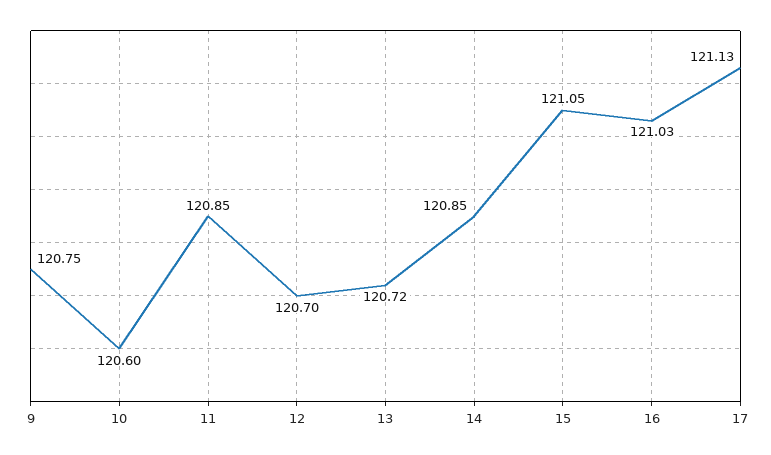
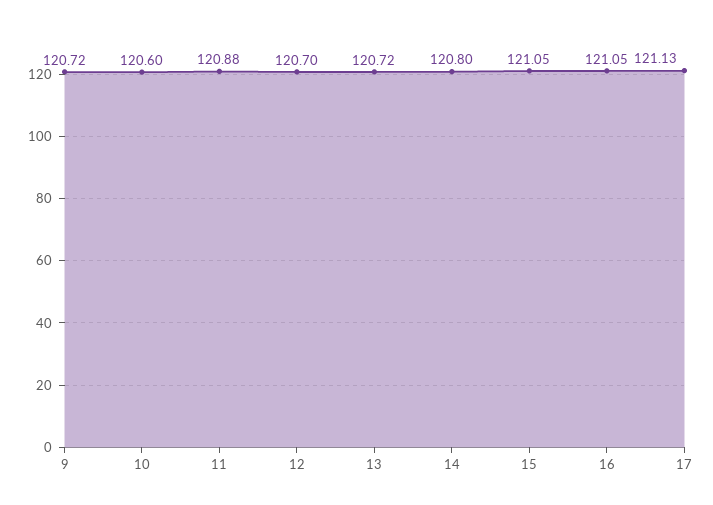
9: 120.75 -> 120.72
11: 120.85 -> 120.88
14: 120.85 -> 120.8
16: 121.03 -> 121.05

